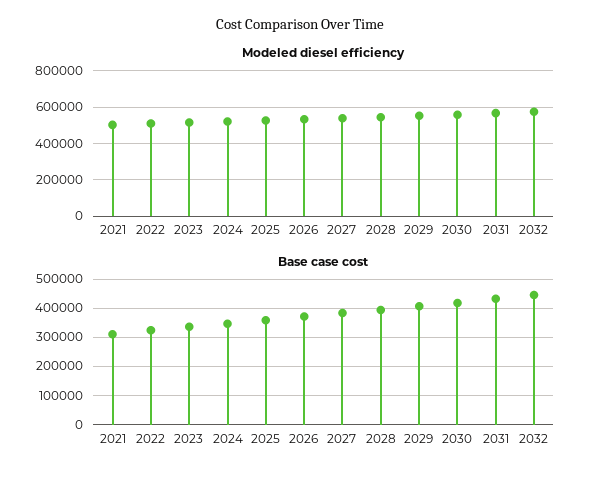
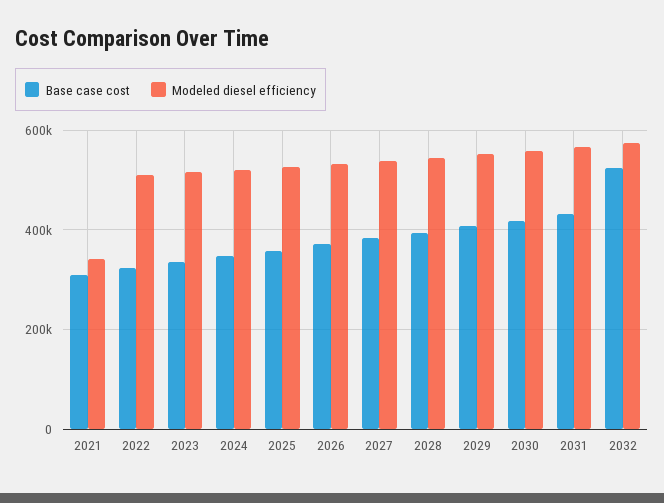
Modeled diesel efficiency, 2021: 500000 -> 340000
Base case cost, 2032: 450000 -> 520000

